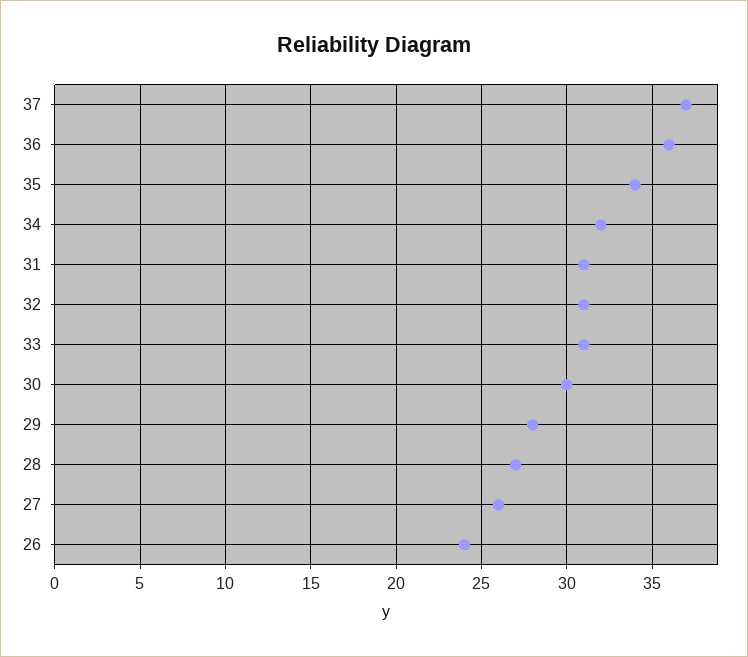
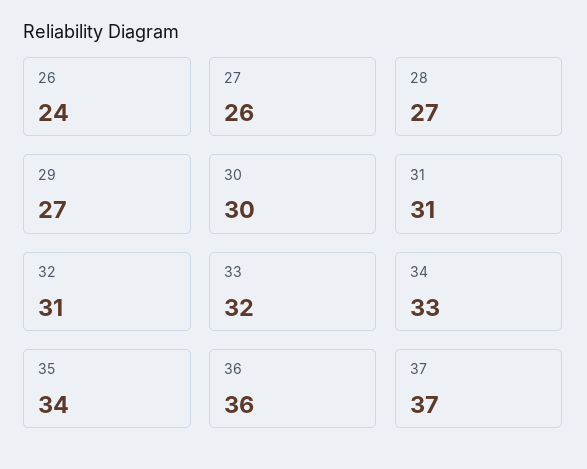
34: 32 -> 33
33: 31 -> 32
29: 28 -> 27

